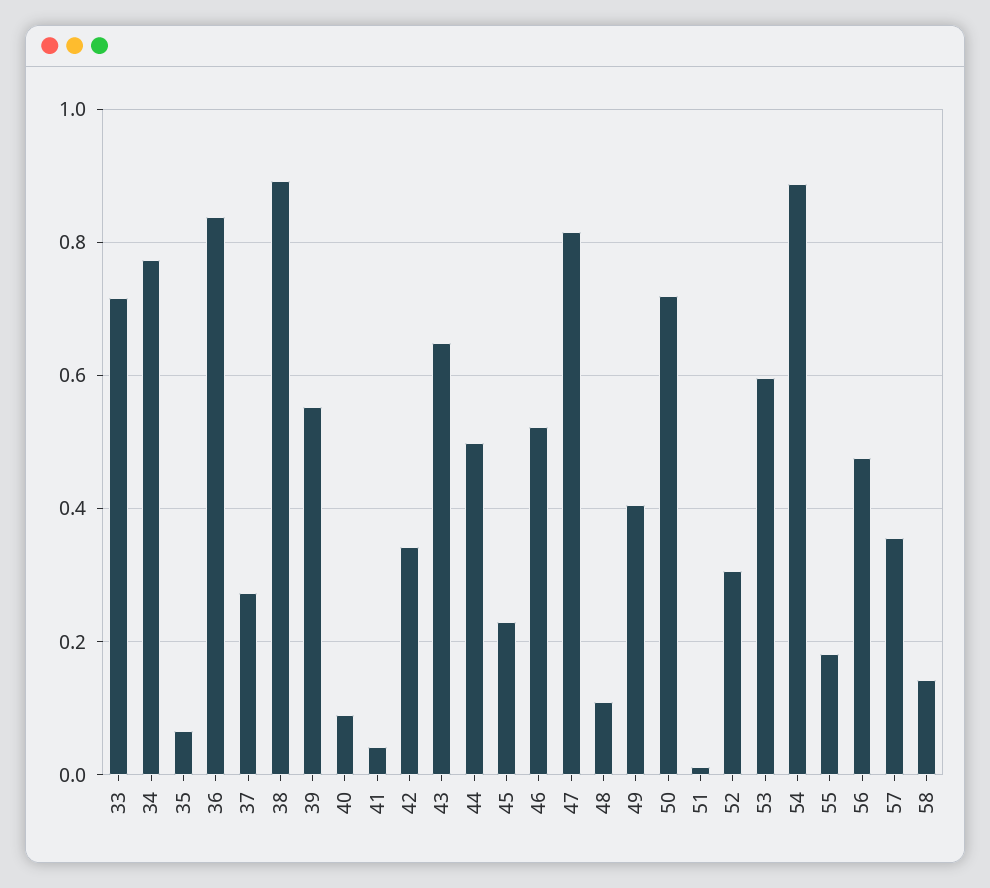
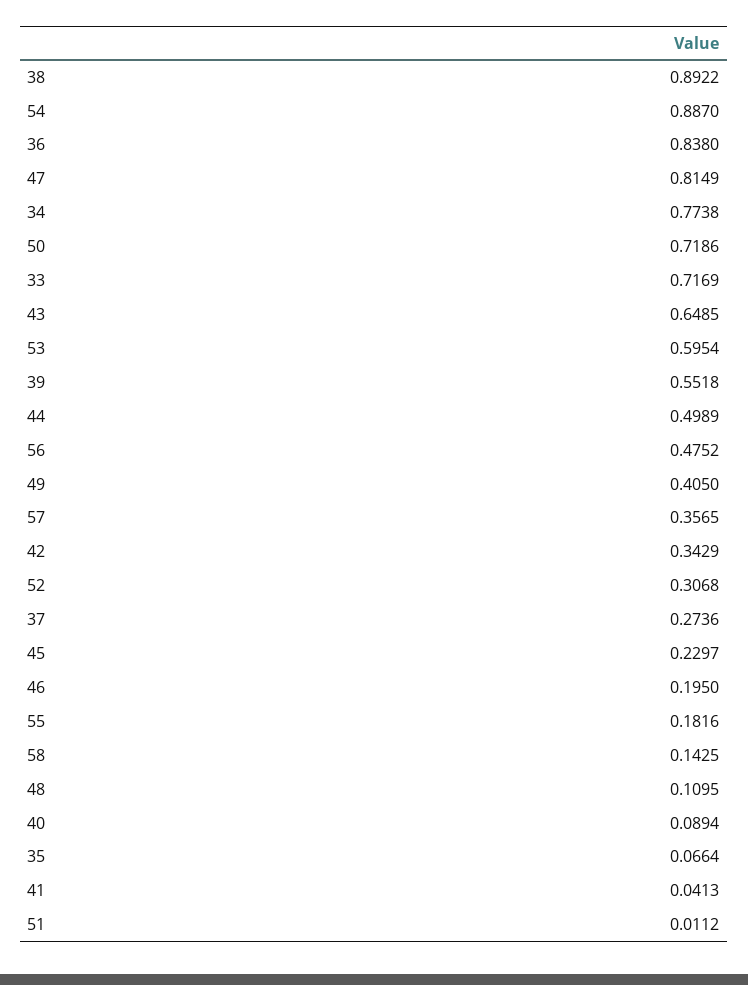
46: 0.52 -> 0.195

